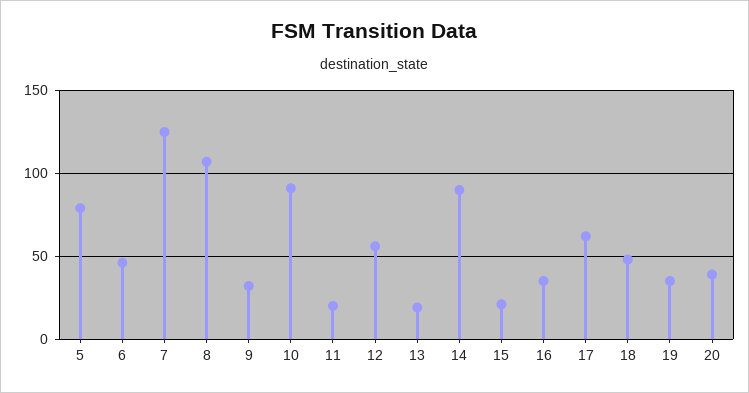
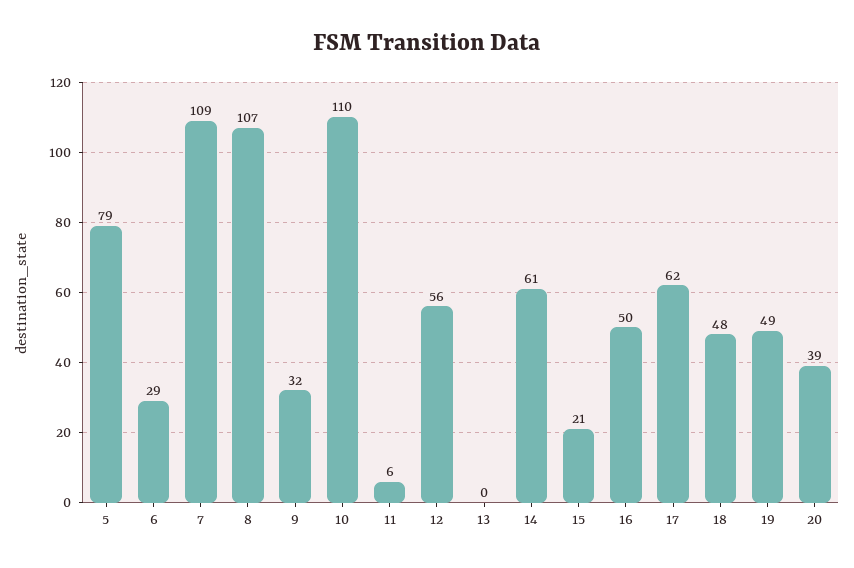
6: 45 -> 29
7: 125 -> 109
10: 90 -> 110
11: 20 -> 6
13: 20 -> 0
14: 90 -> 61
16: 35 -> 50
19: 35 -> 49

